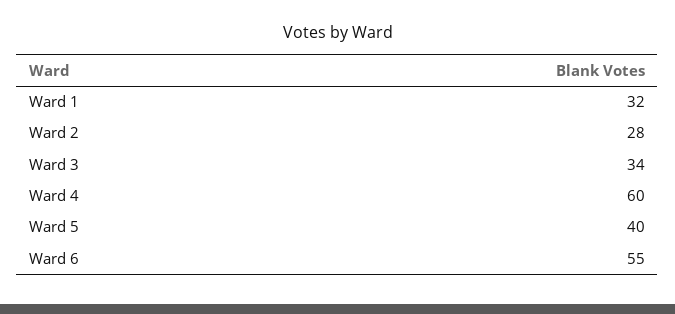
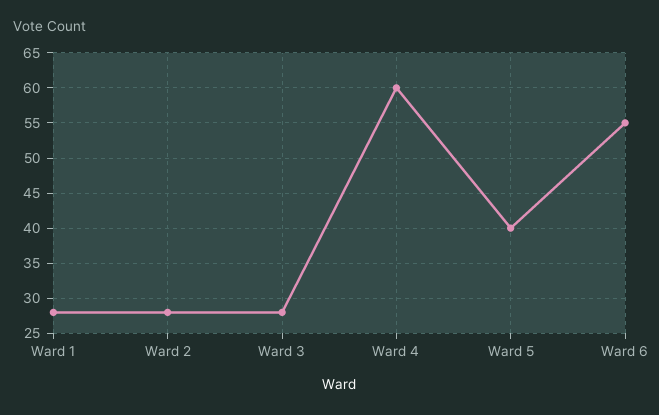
Ward 1: 32 -> 28
Ward 3: 34 -> 28

